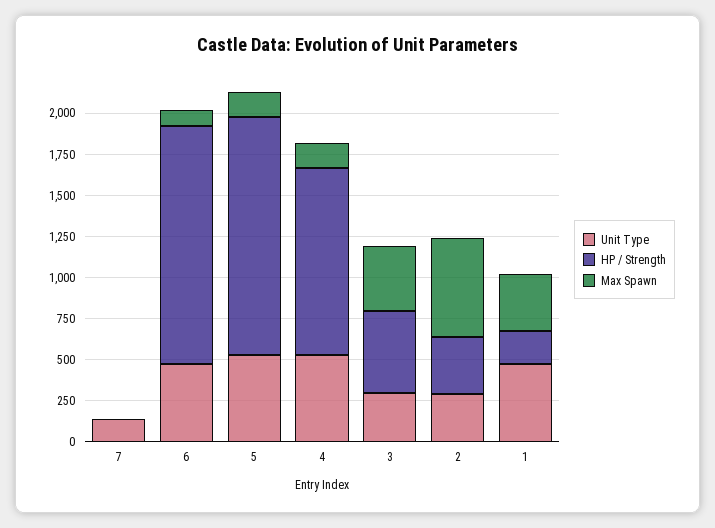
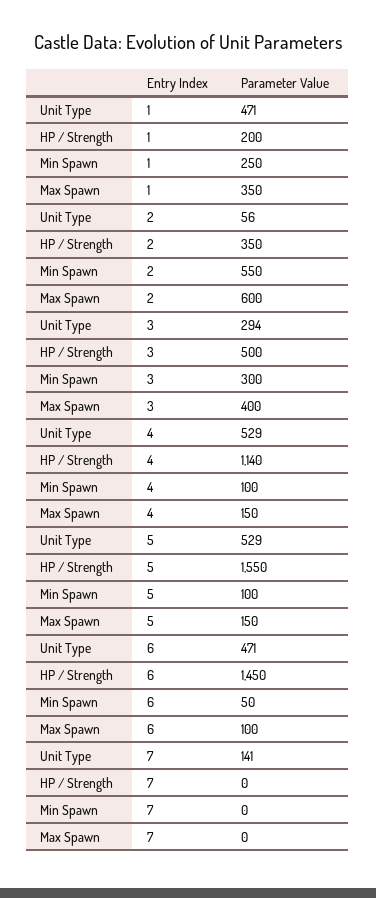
HP / Strength, 5: 1450 -> 1550
Unit Type, 2: 300 -> 56
Min Spawn, 1: none -> 250
Min Spawn, 2: none -> 550
Min Spawn, 3: none -> 300
Min Spawn, 4: none -> 100
Min Spawn, 5: none -> 100
Min Spawn, 6: none -> 50
Min Spawn, 7: none -> 0

